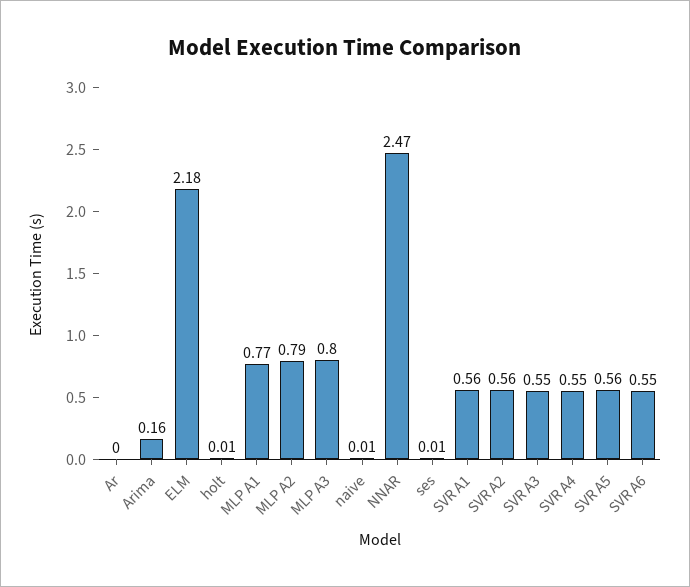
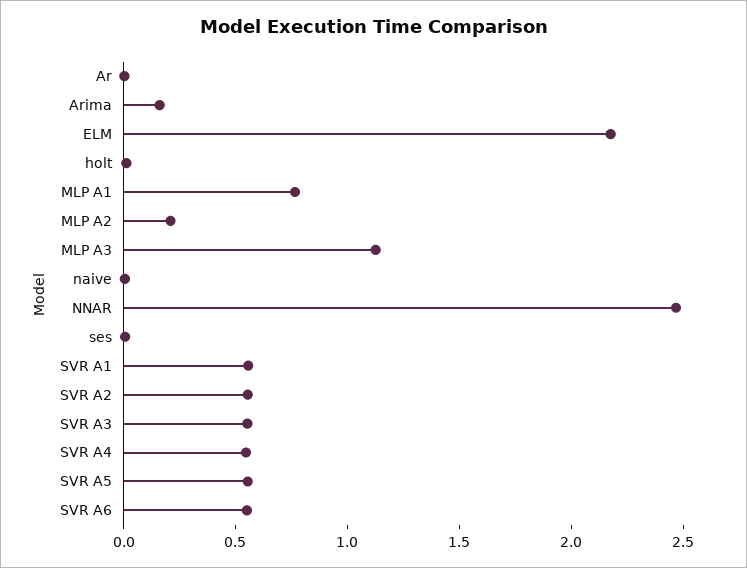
MLP A2: 0.79 -> 0.2
MLP A3: 0.8 -> 1.1

